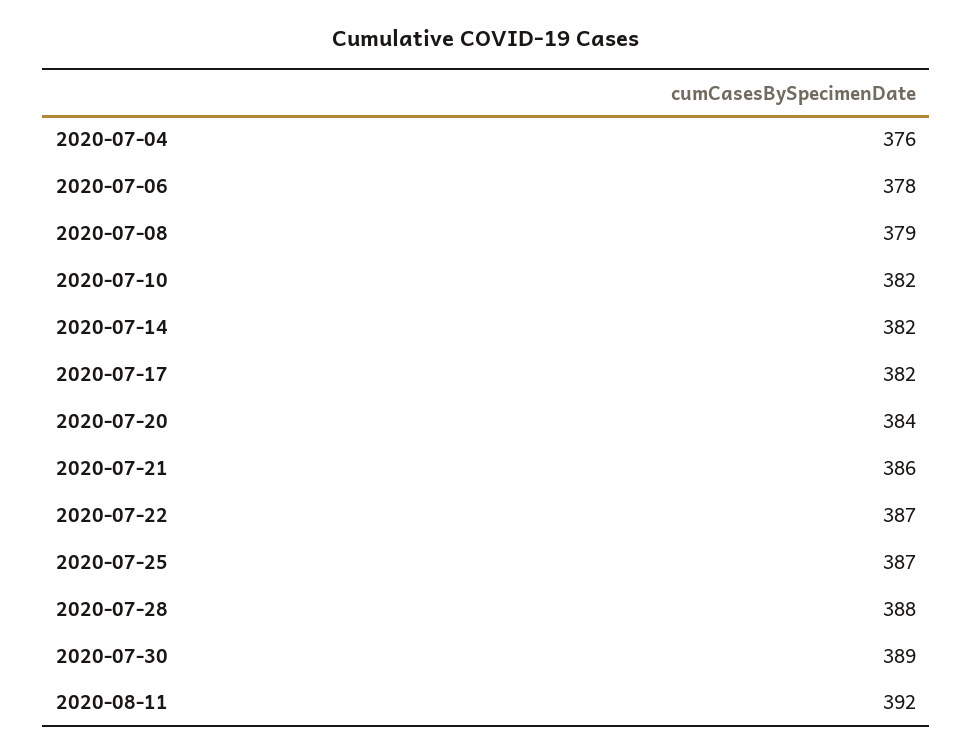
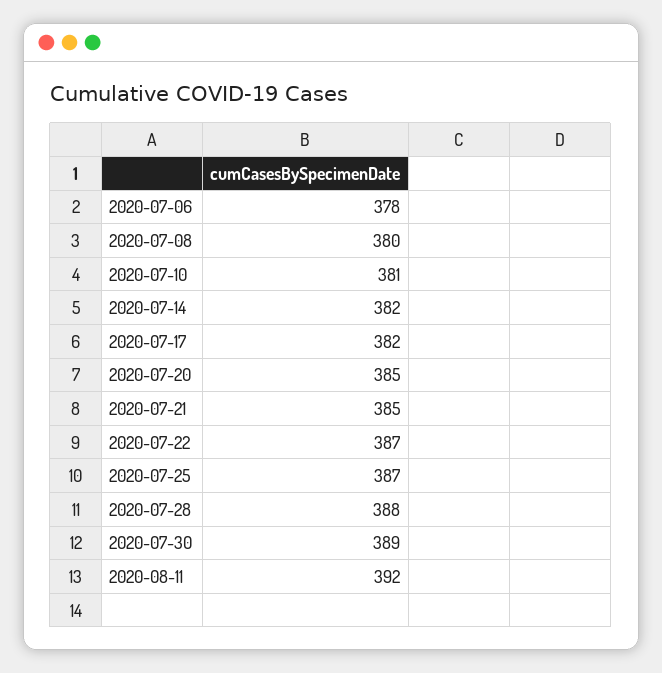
2020-07-04: 376 -> none
2020-07-08: 379 -> 380
2020-07-10: 382 -> 381
2020-07-20: 384 -> 385
2020-07-21: 386 -> 385

